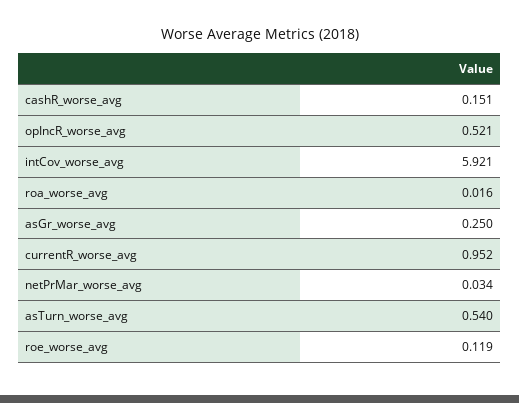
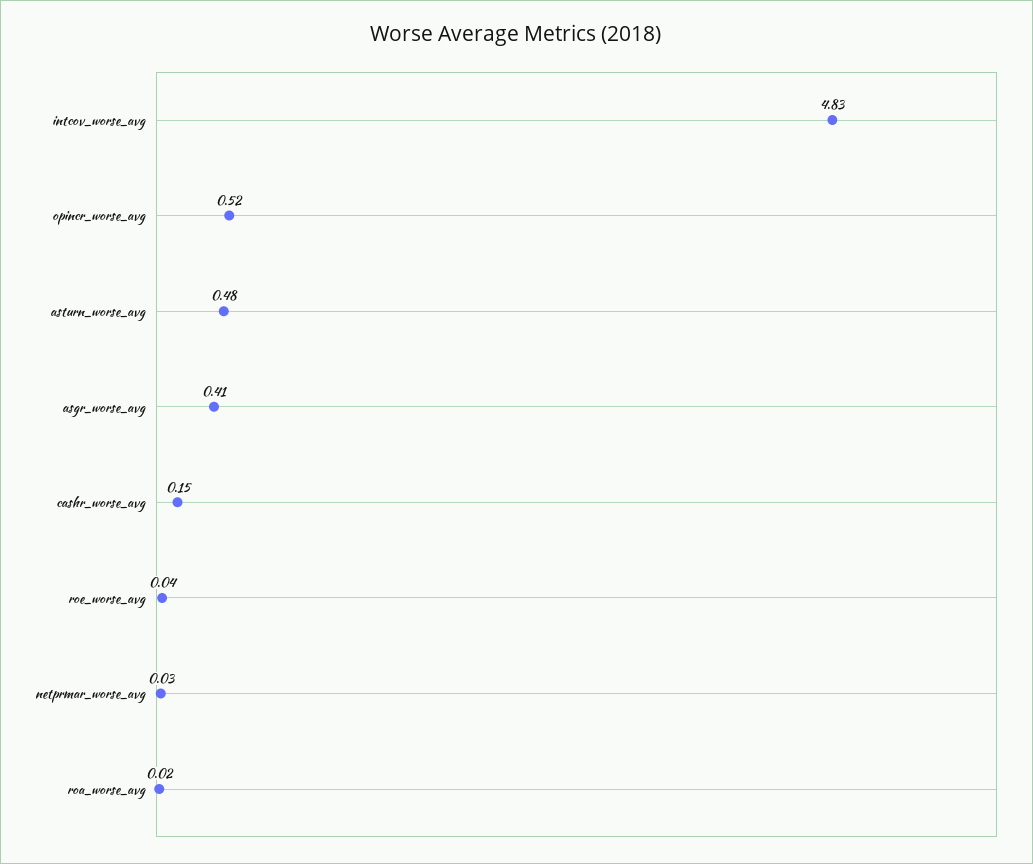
intCov_worse_avg: 5.921 -> 4.83
asGr_worse_avg: 0.25 -> 0.41
currentR_worse_avg: 0.952 -> none
asTurn_worse_avg: 0.54 -> 0.48
roe_worse_avg: 0.119 -> 0.04

